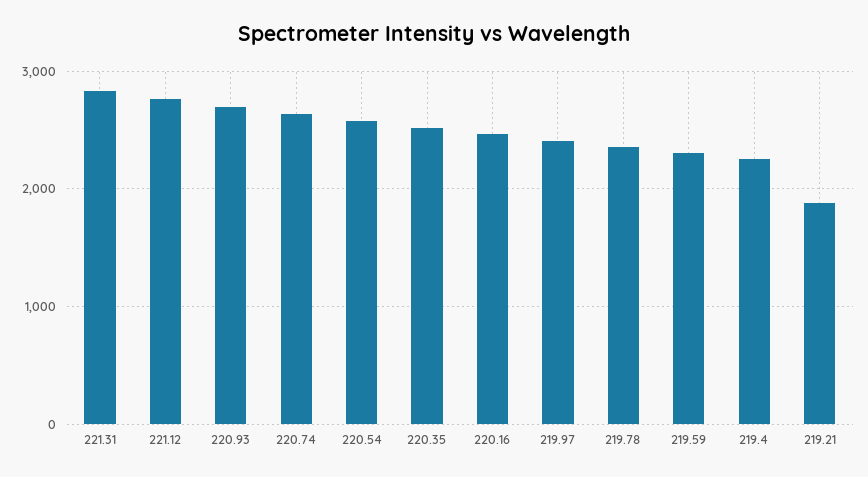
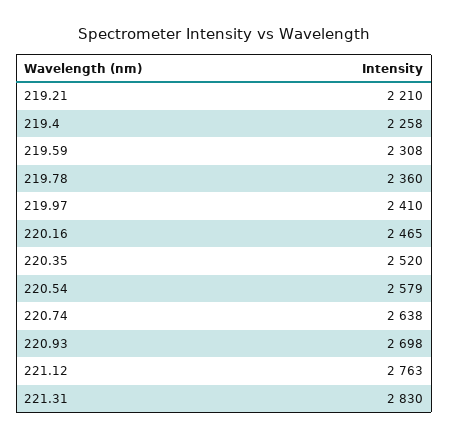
219.21: 1900 -> 2210

